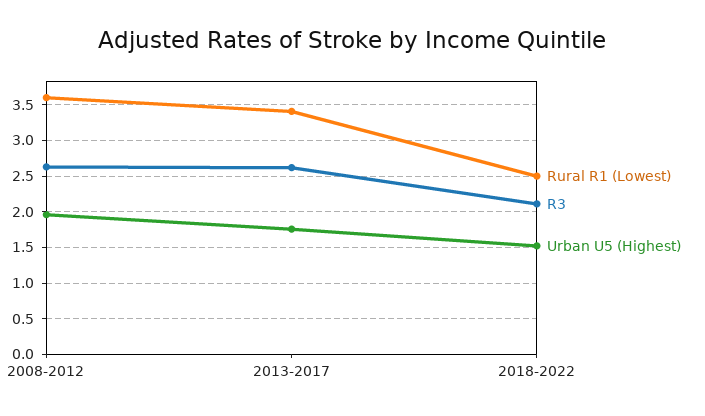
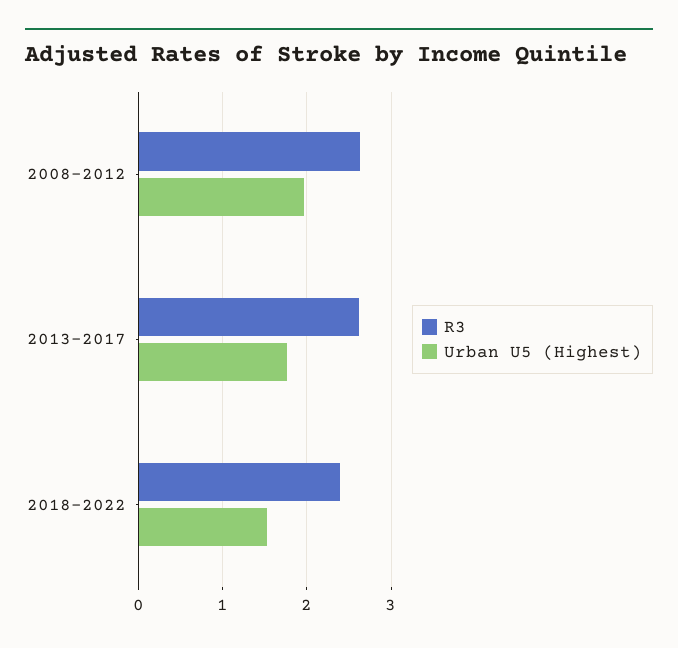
Rural R1 (Lowest), 2008-2012: 3.6 -> none
Rural R1 (Lowest), 2013-2017: 3.4 -> none
Rural R1 (Lowest), 2018-2022: 2.5 -> none
R3, 2018-2022: 2.1 -> 2.4

